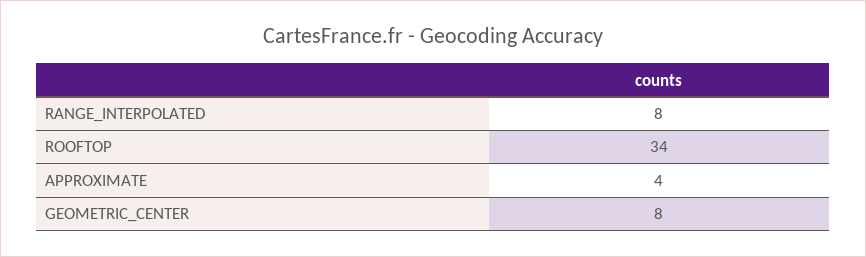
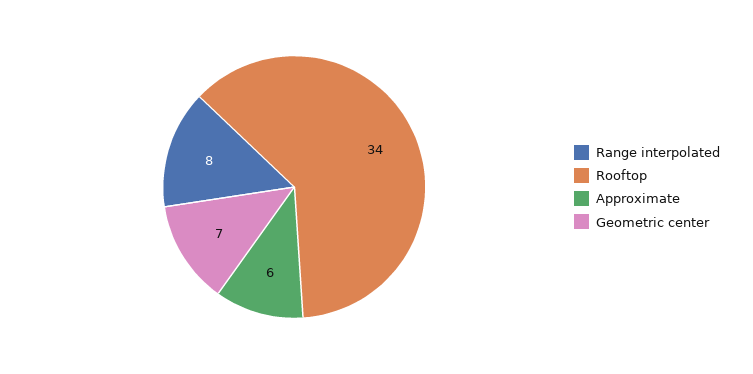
APPROXIMATE: 4 -> 6
GEOMETRIC_CENTER: 8 -> 7

